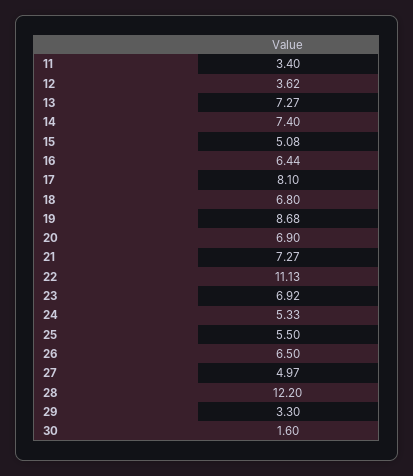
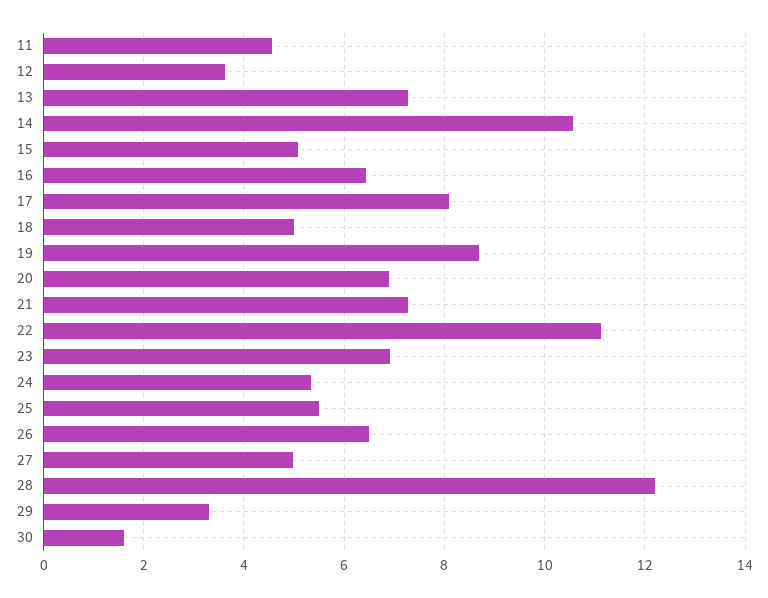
11: 3.4 -> 4.6
14: 7.4 -> 10.6
18: 6.8 -> 5

